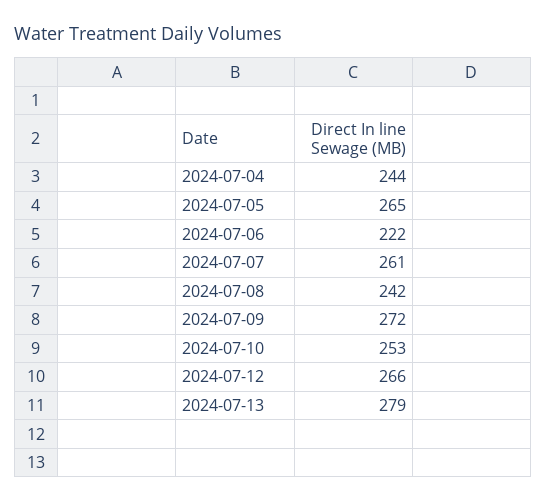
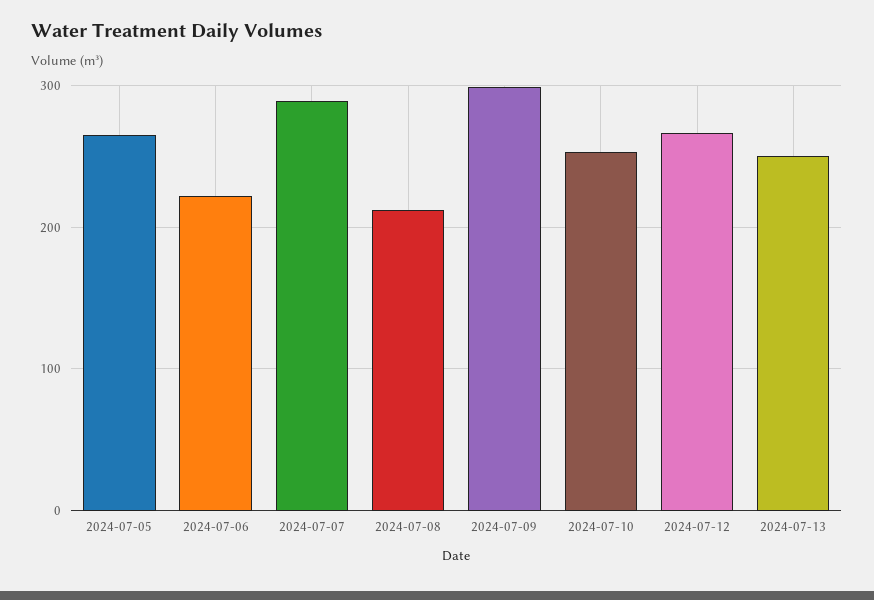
2024-07-04: 244 -> none
2024-07-07: 261 -> 290
2024-07-08: 242 -> 210
2024-07-09: 272 -> 300
2024-07-13: 279 -> 250

